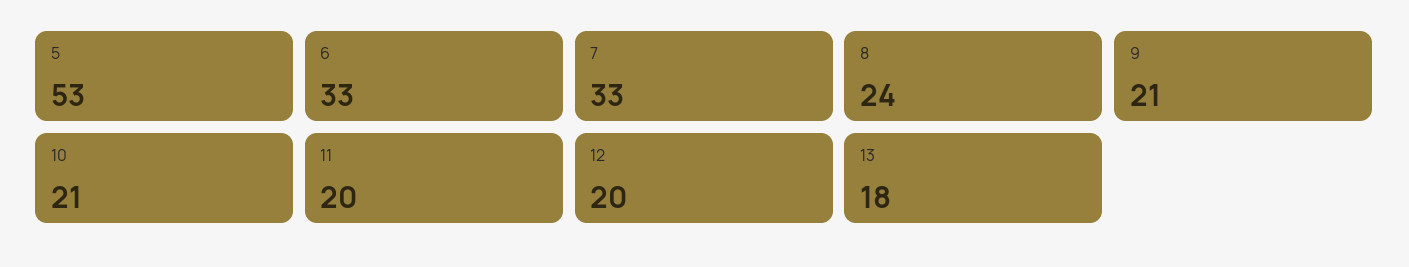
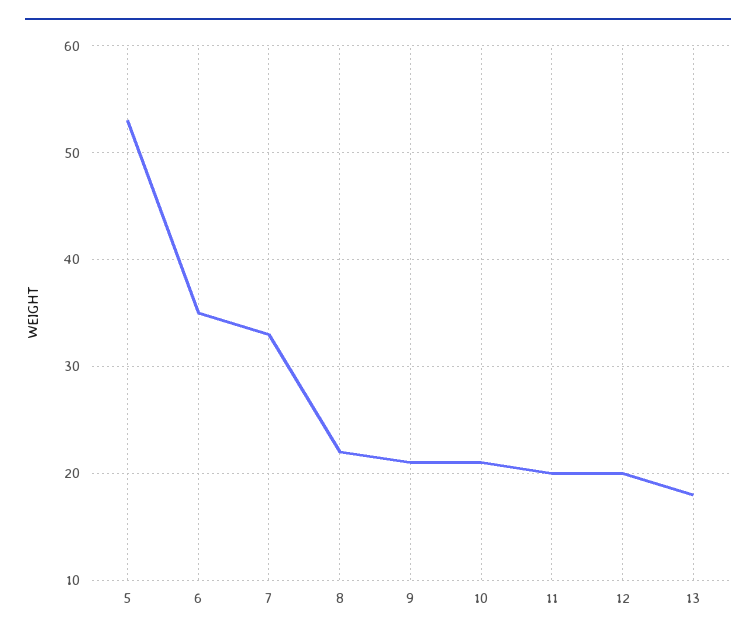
6: 33 -> 35
8: 24 -> 22

